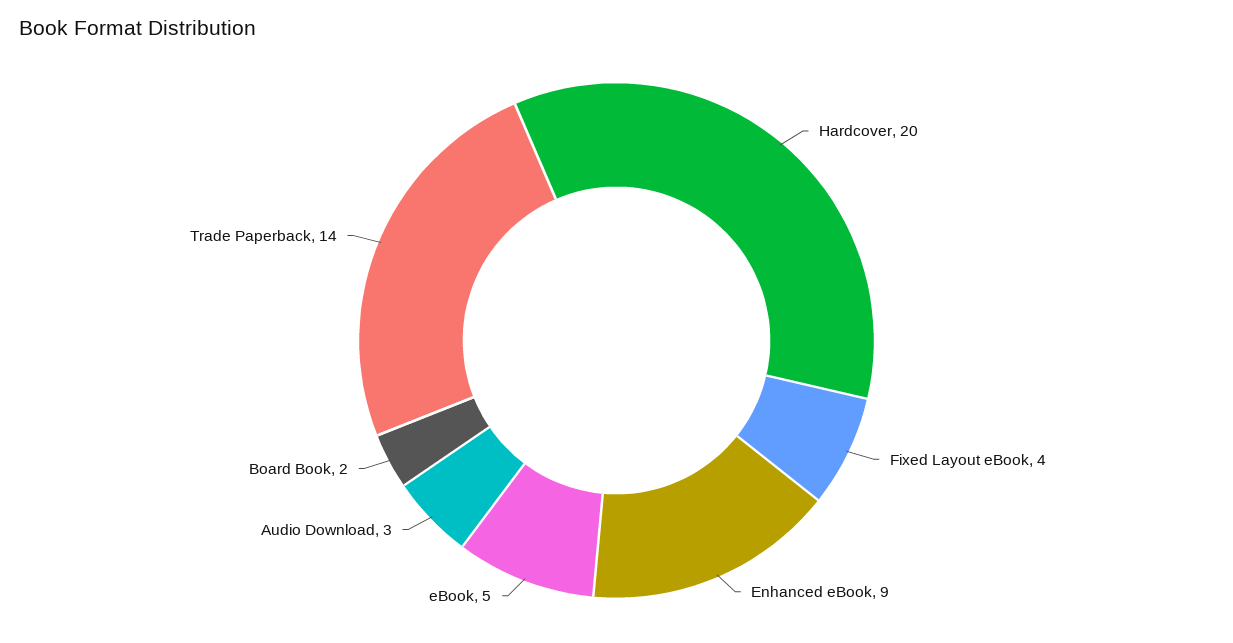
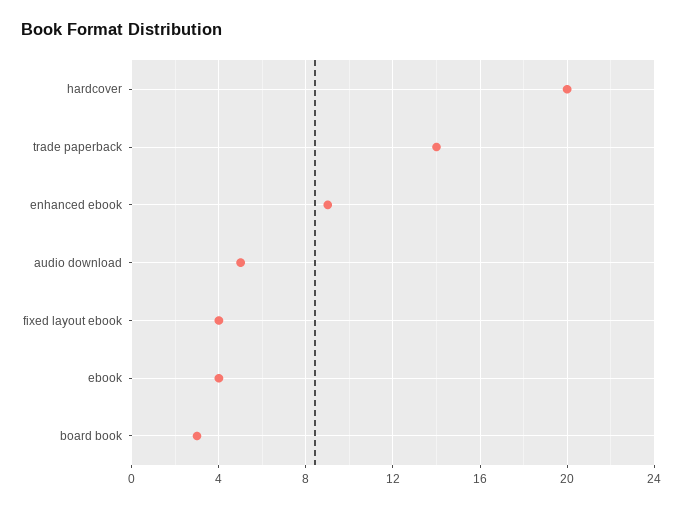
eBook: 5 -> 4
Audio Download: 3 -> 5
Board Book: 2 -> 3

